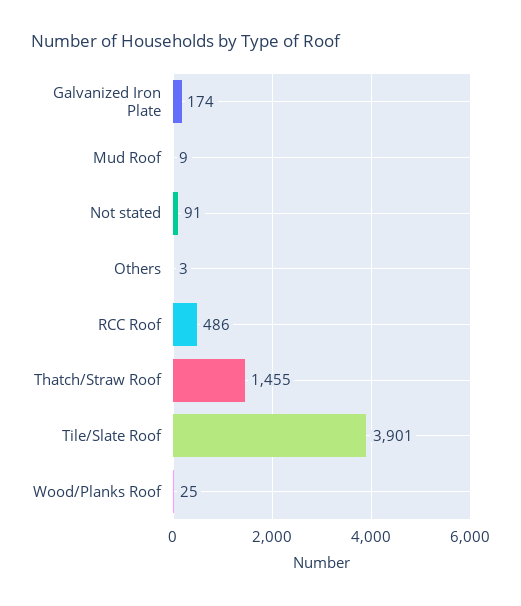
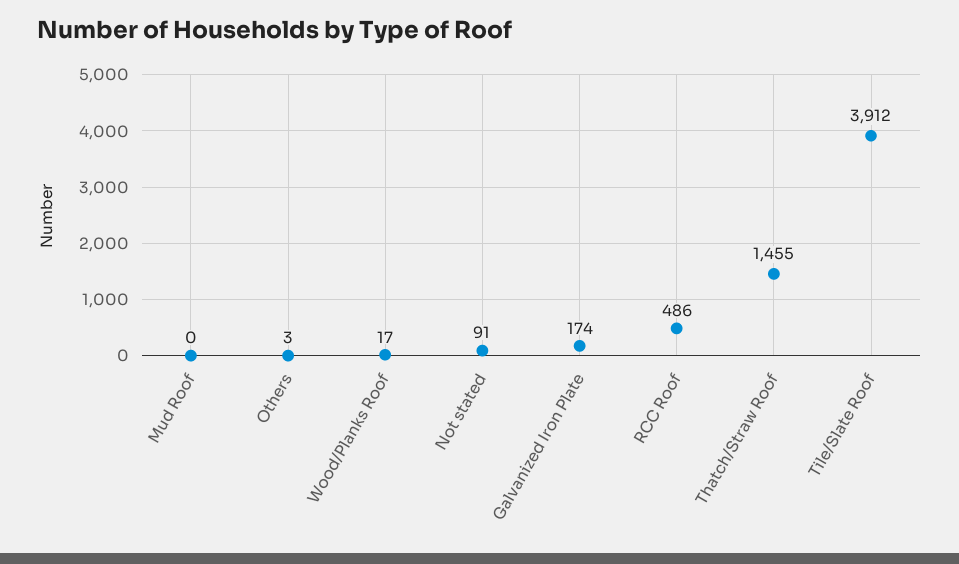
Mud Roof: 9 -> 0
Tile/Slate Roof: 3901 -> 3912
Wood/Planks Roof: 25 -> 17

